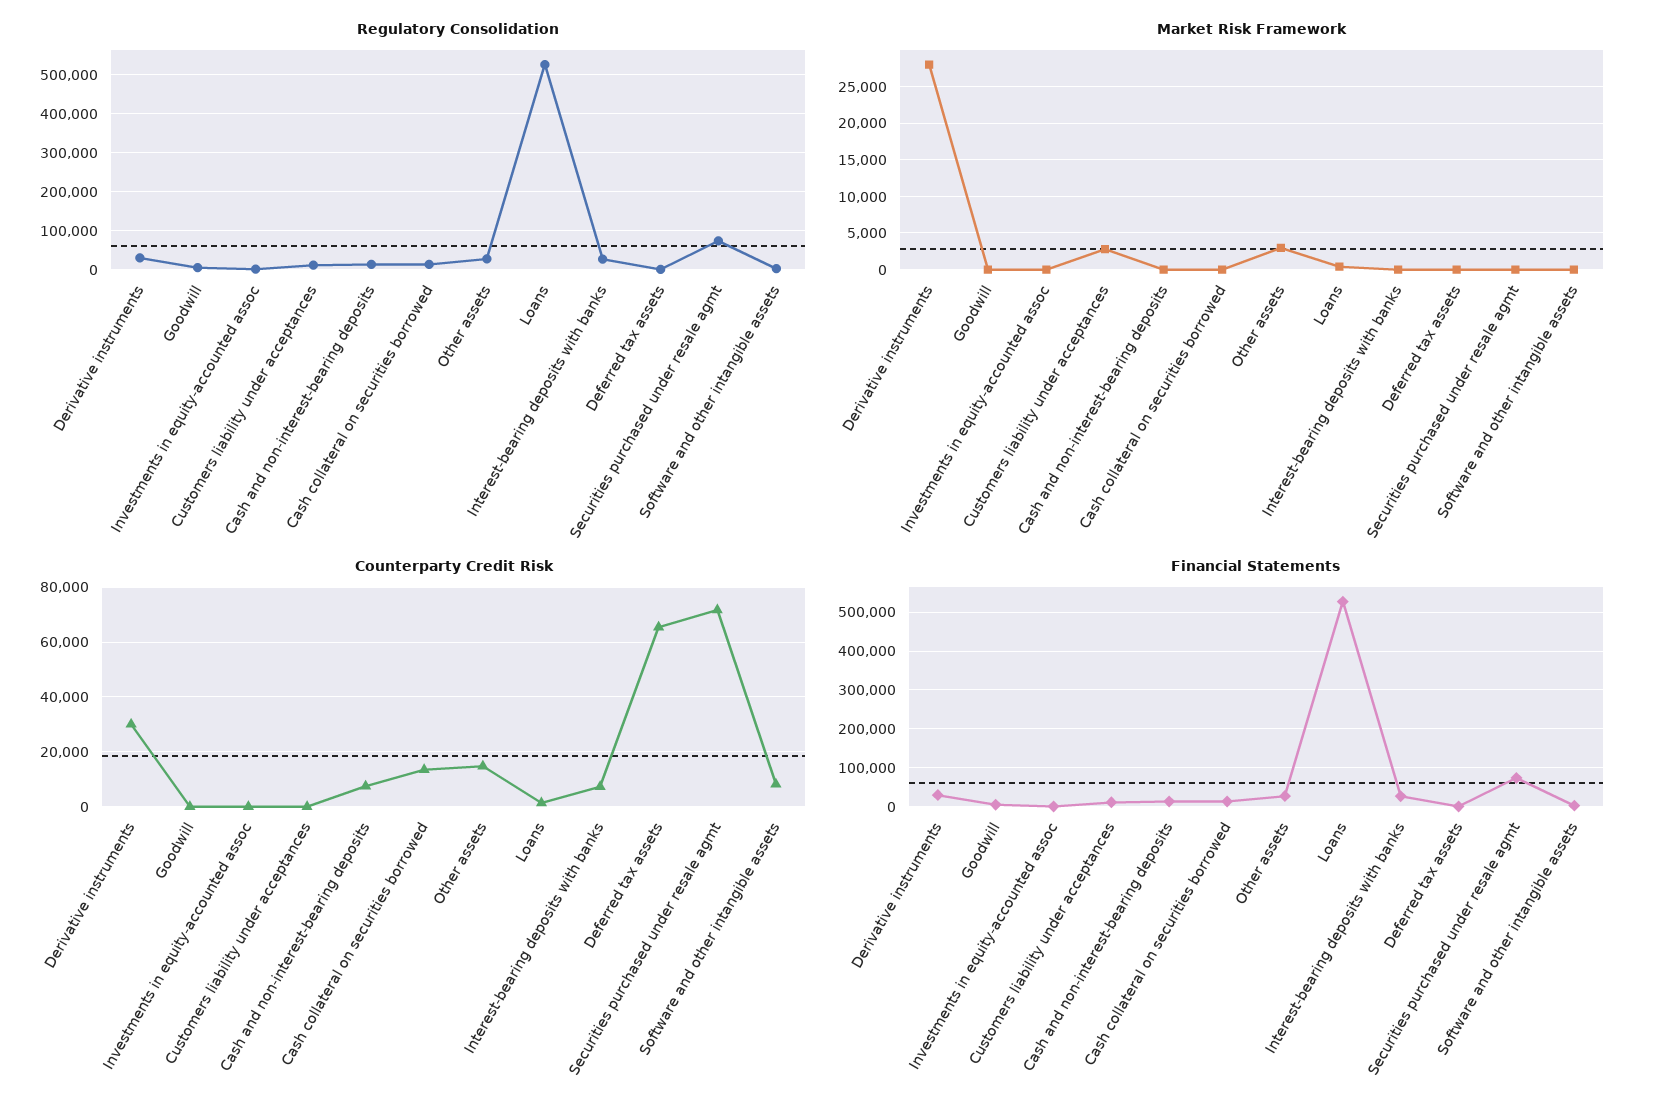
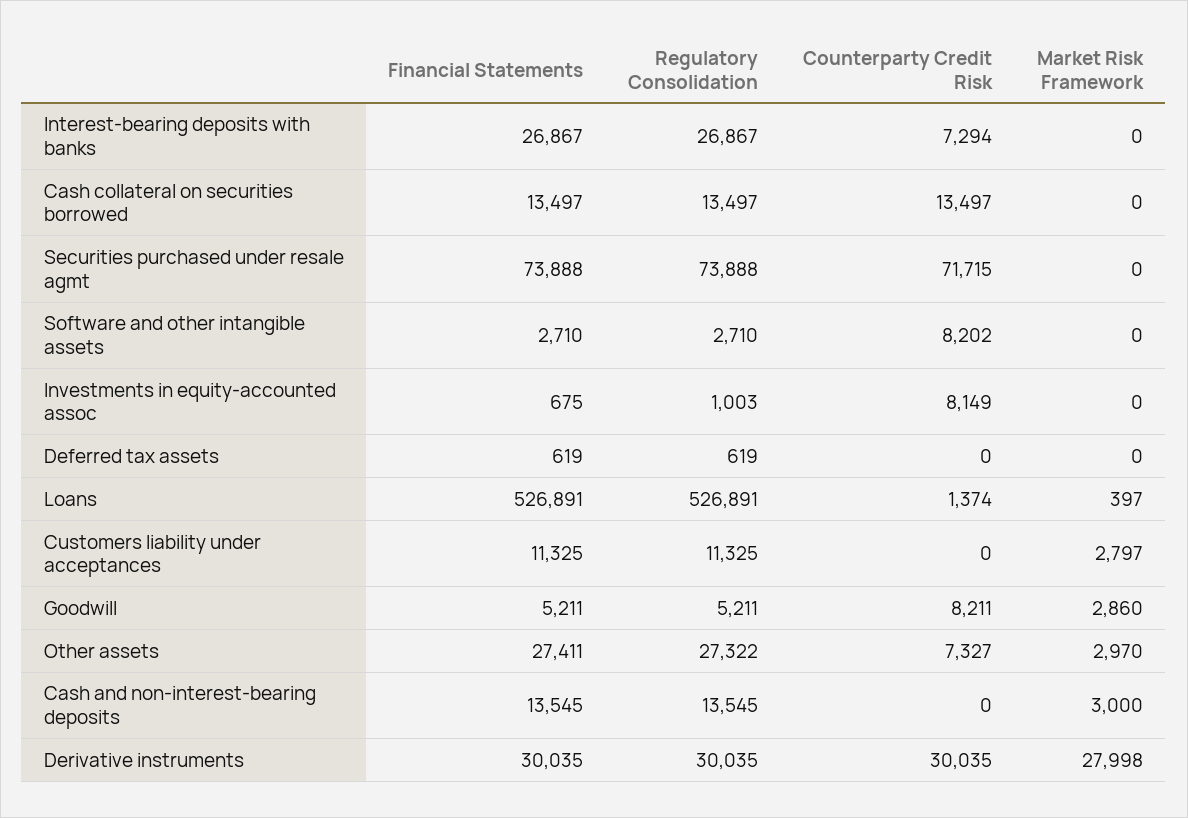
Market Risk Framework, Goodwill: 0 -> 2860
Market Risk Framework, Cash and non-interest-bearing deposits: 0 -> 3000
Counterparty Credit Risk, Goodwill: 0 -> 8211
Counterparty Credit Risk, Investments in equity-accounted assoc: 0 -> 8149
Counterparty Credit Risk, Cash and non-interest-bearing deposits: 7500 -> 0
Counterparty Credit Risk, Other assets: 15000 -> 7327
Counterparty Credit Risk, Deferred tax assets: 65000 -> 0

